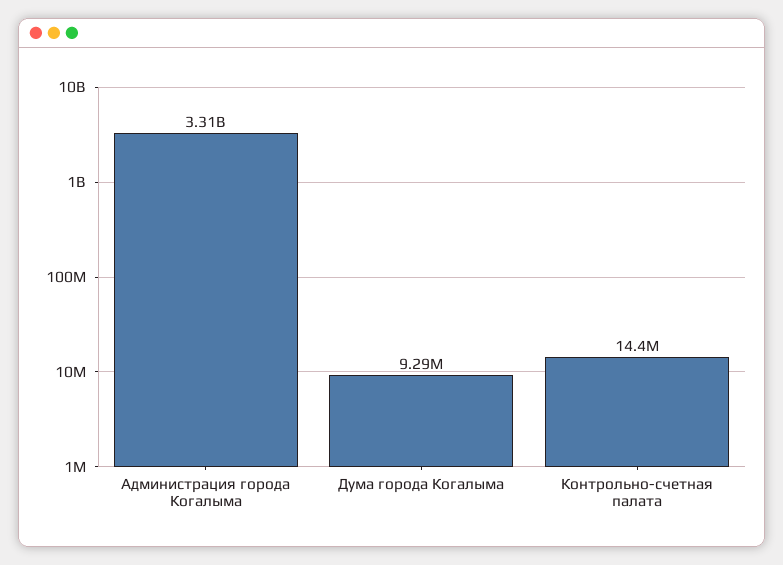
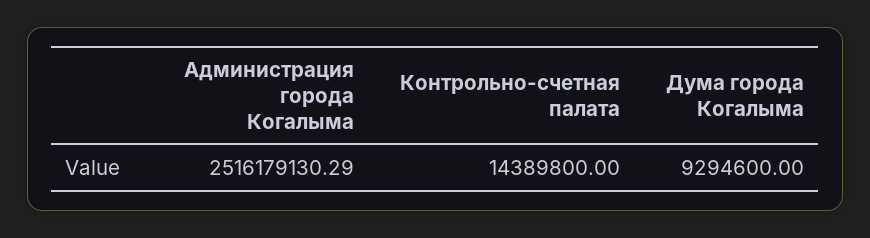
Администрация города Когалыма: 3310000000 -> 2516179130.29

